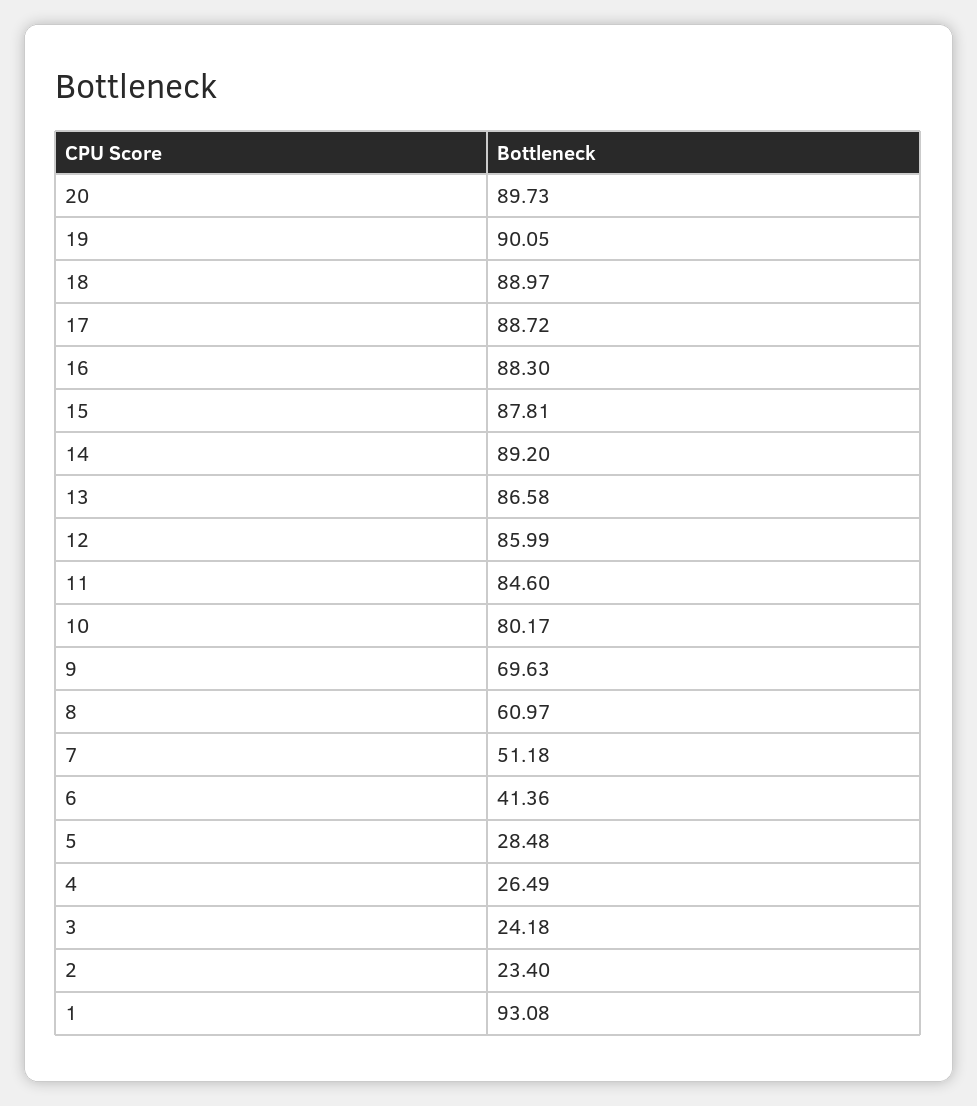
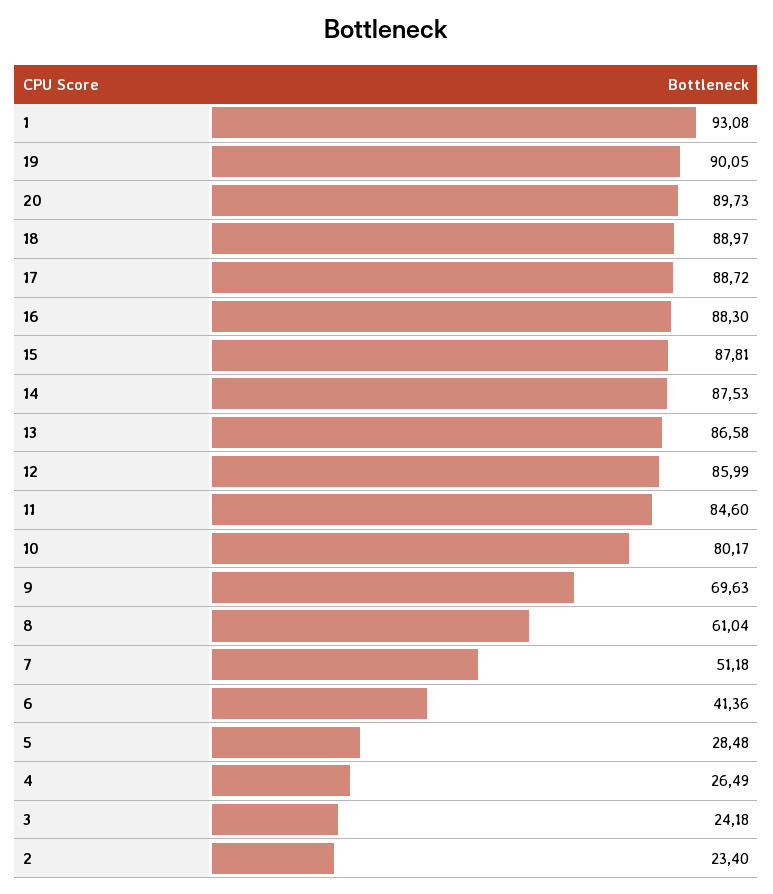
14: 89.2 -> 87.53
8: 60.97 -> 61.04

